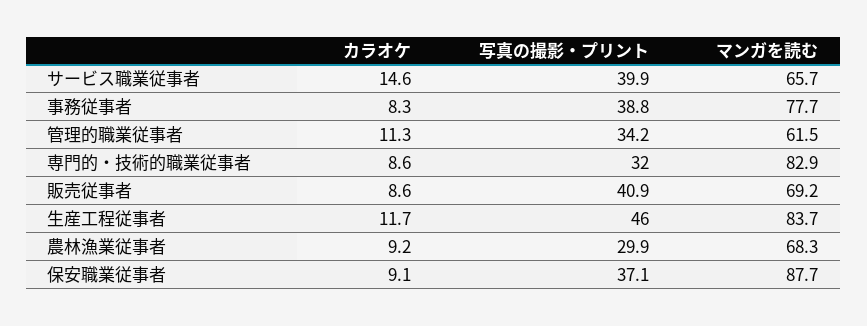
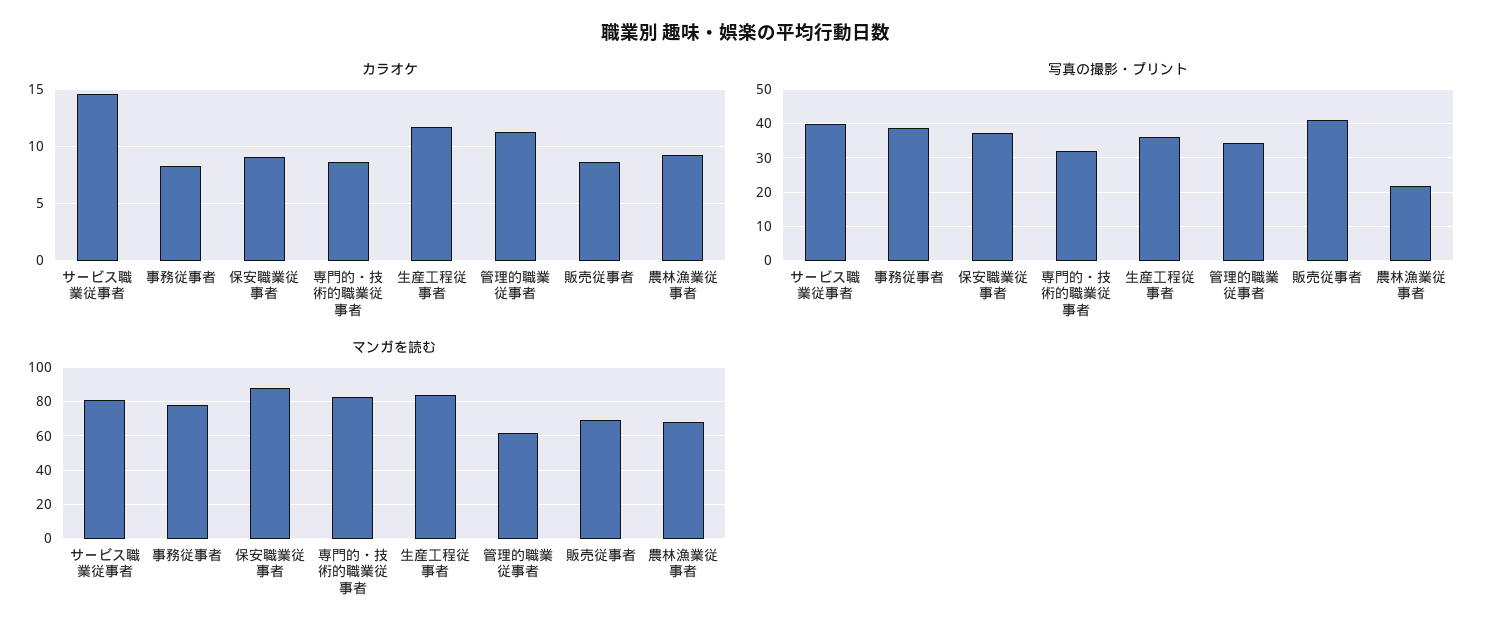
マンガを読む, サービス職業従事者: 65.7 -> 80
写真の撮影・プリント, 生産工程従事者: 46 -> 36
写真の撮影・プリント, 農林漁業従事者: 29.9 -> 22

